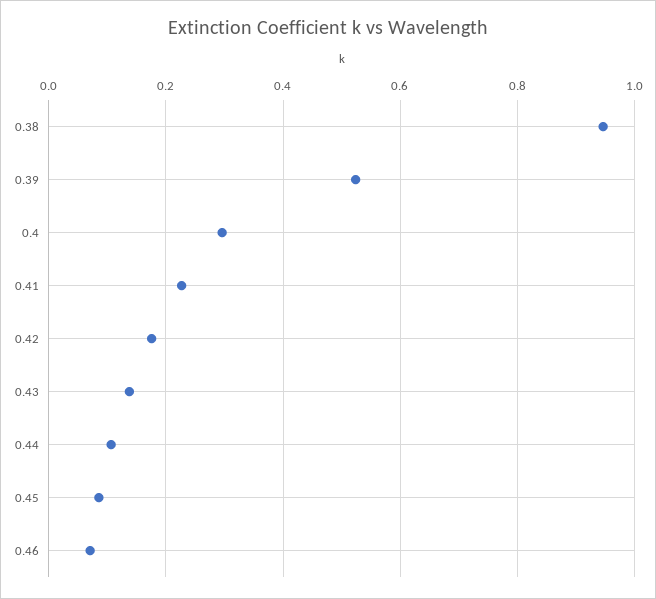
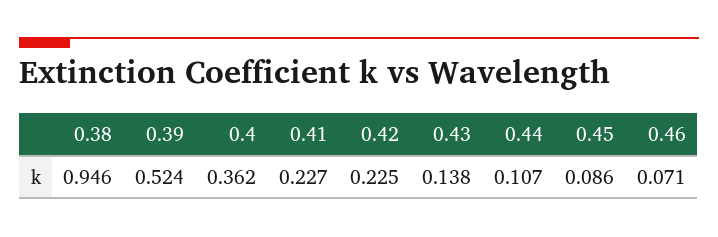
0.4: 0.3 -> 0.362
0.42: 0.18 -> 0.225

